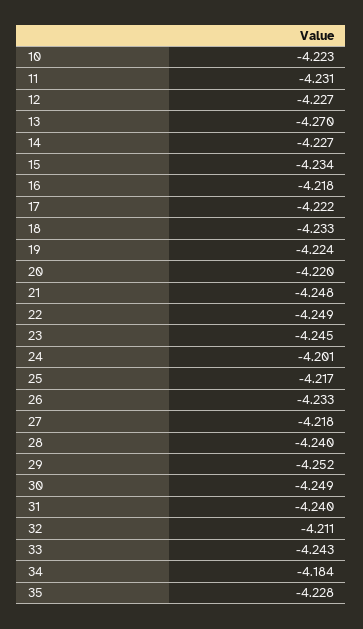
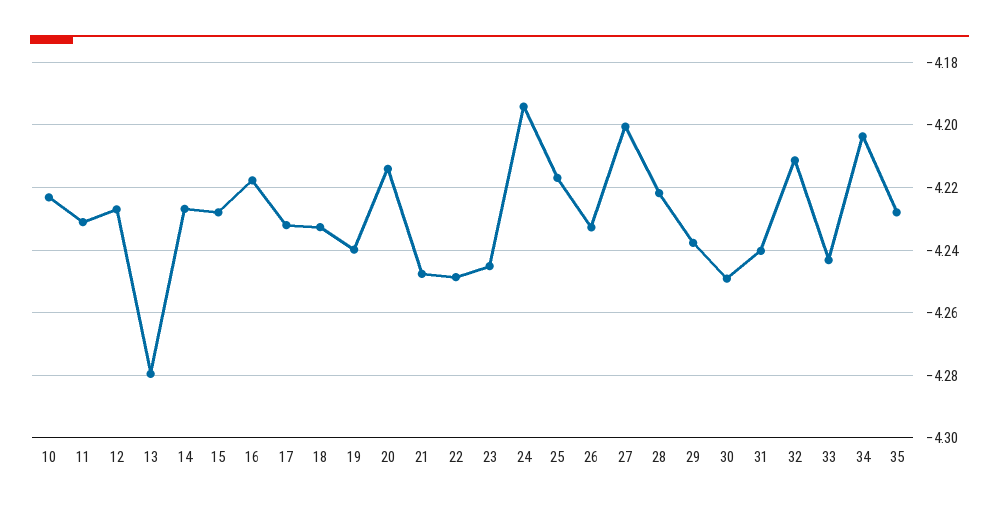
13: -4.27 -> -4.28
15: -4.234 -> -4.228
17: -4.222 -> -4.232
19: -4.224 -> -4.24
20: -4.22 -> -4.214
24: -4.201 -> -4.194
27: -4.218 -> -4.2
28: -4.24 -> -4.222
29: -4.252 -> -4.238
34: -4.184 -> -4.204

